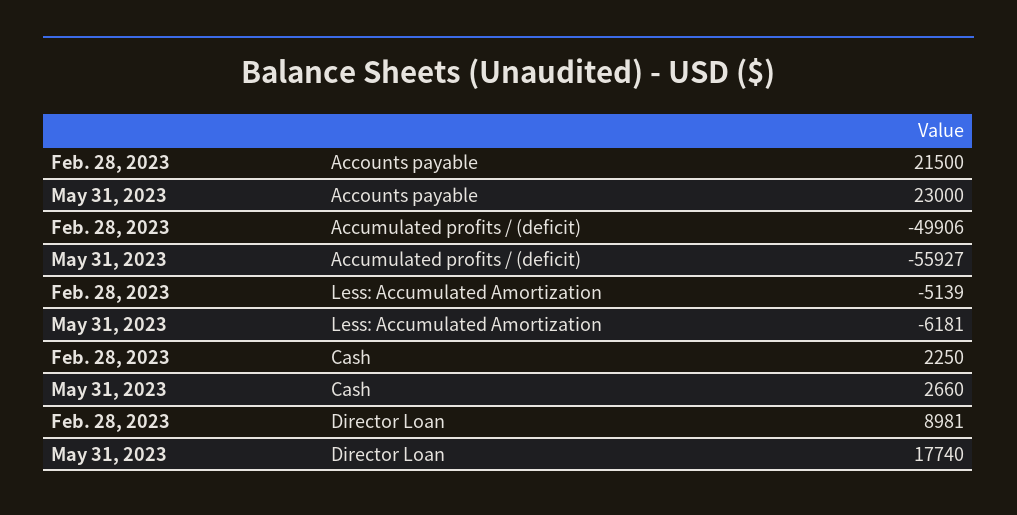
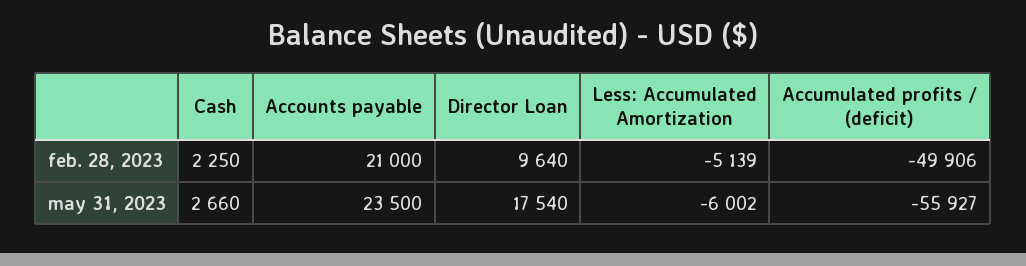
Feb. 28, 2023, Accounts payable: 21500 -> 21000
May 31, 2023, Accounts payable: 23000 -> 23500
May 31, 2023, Less: Accumulated Amortization: -6181 -> -6002
Feb. 28, 2023, Director Loan: 8981 -> 9640
May 31, 2023, Director Loan: 17740 -> 17540

